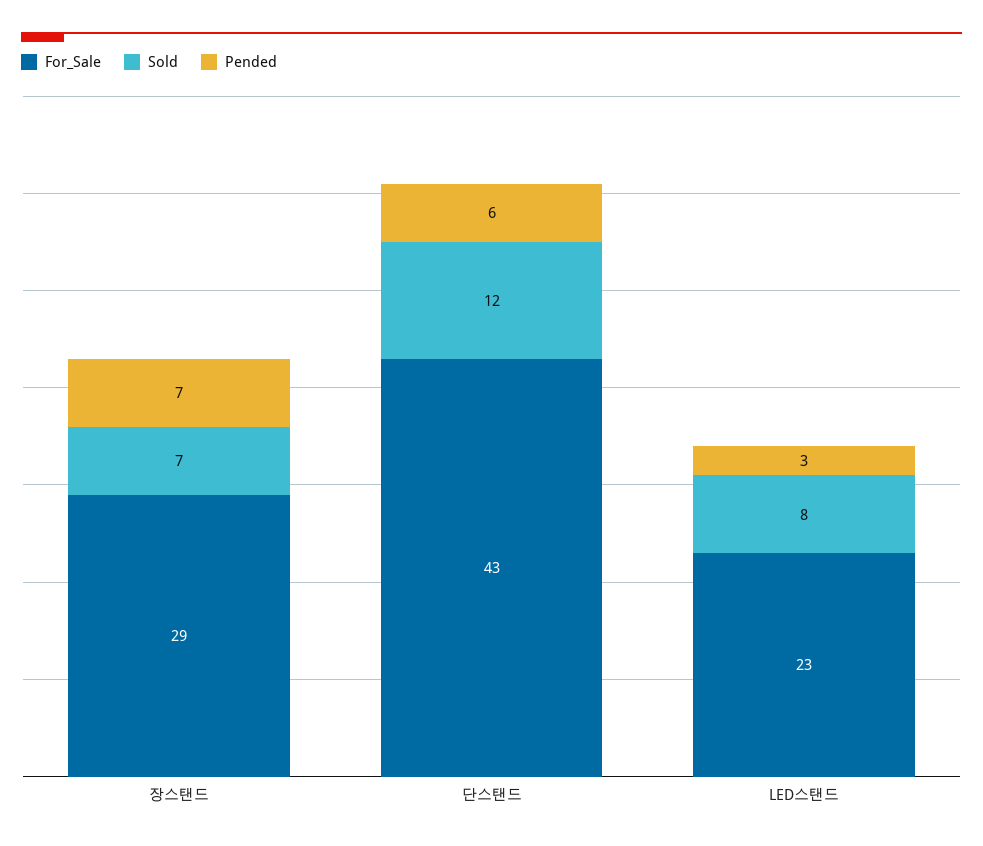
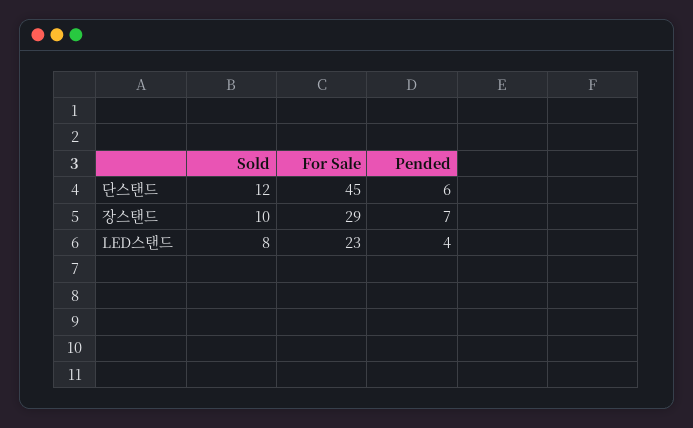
Sold, 장스탠드: 7 -> 10
For_Sale, 단스탠드: 43 -> 45
Pended, LED스탠드: 3 -> 4

